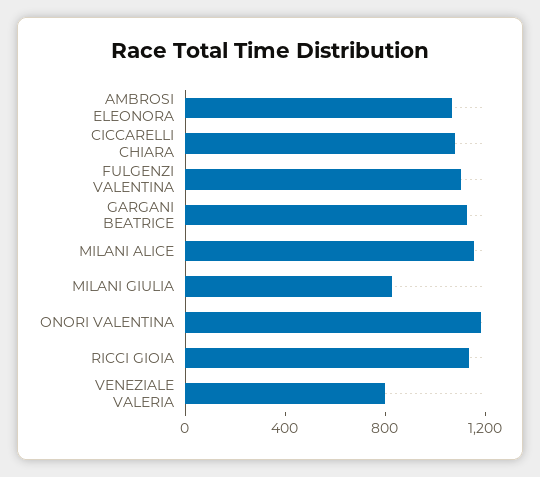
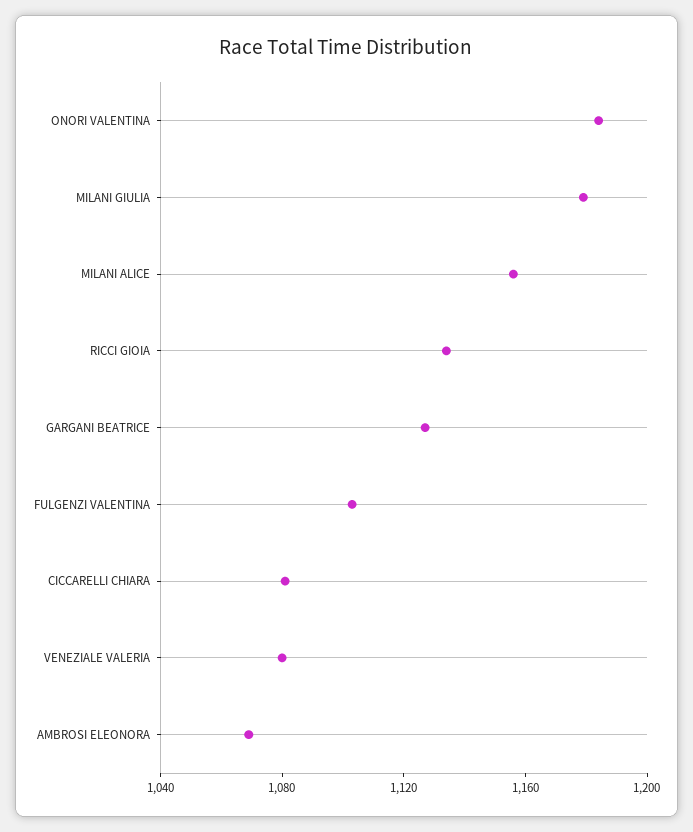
MILANI GIULIA: 800 -> 1180
VENEZIALE VALERIA: 800 -> 1080

